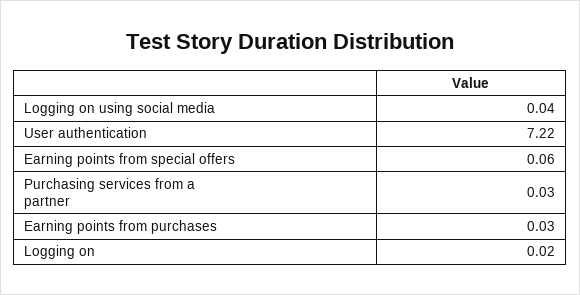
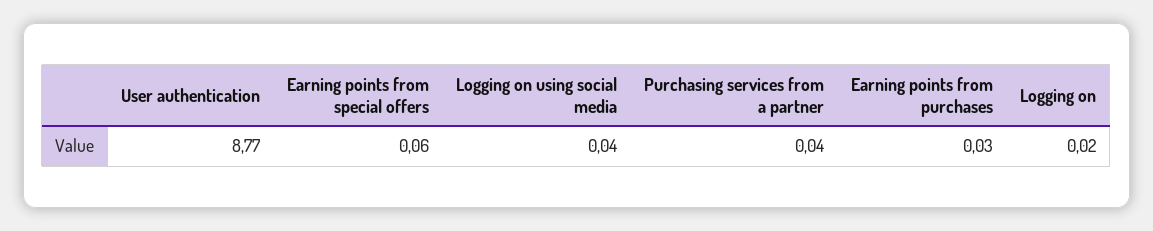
User authentication: 7.22 -> 8.77
Purchasing services from a partner: 0.03 -> 0.04

